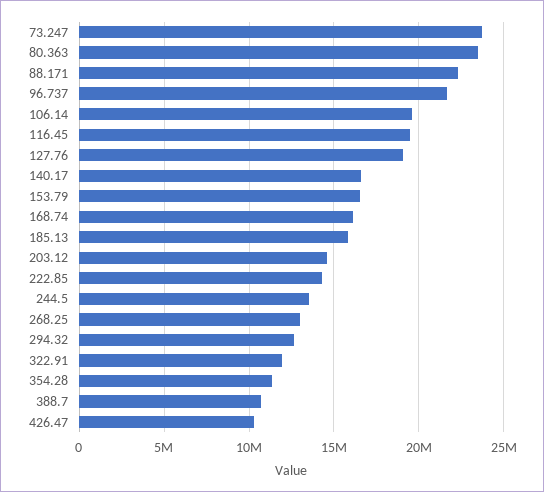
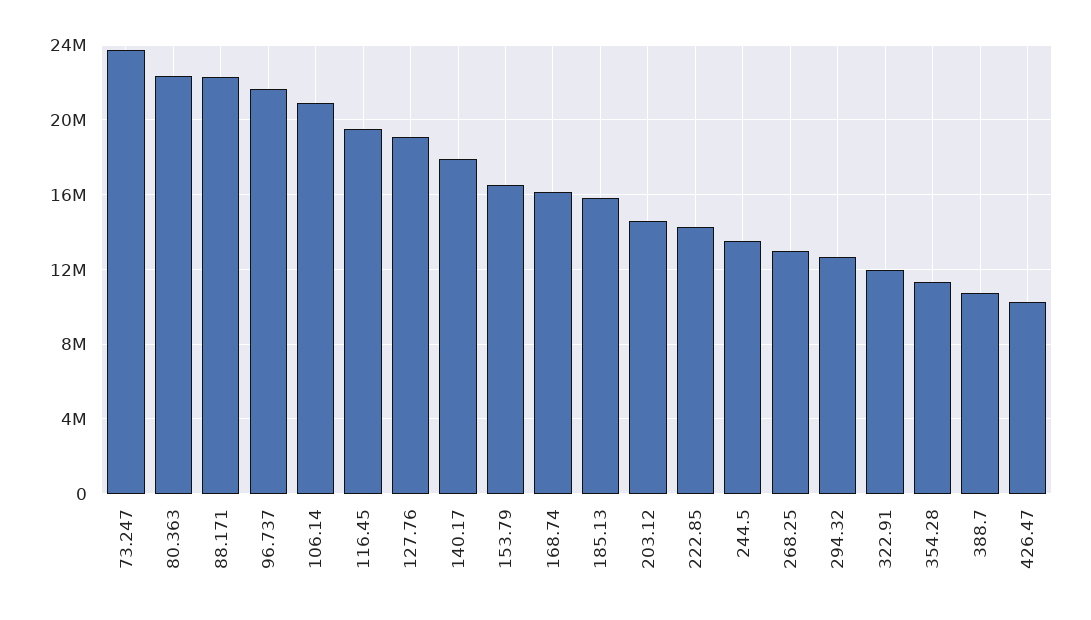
80.363: 23500000 -> 22500000
106.14: 19500000 -> 21000000
140.17: 16500000 -> 18000000

